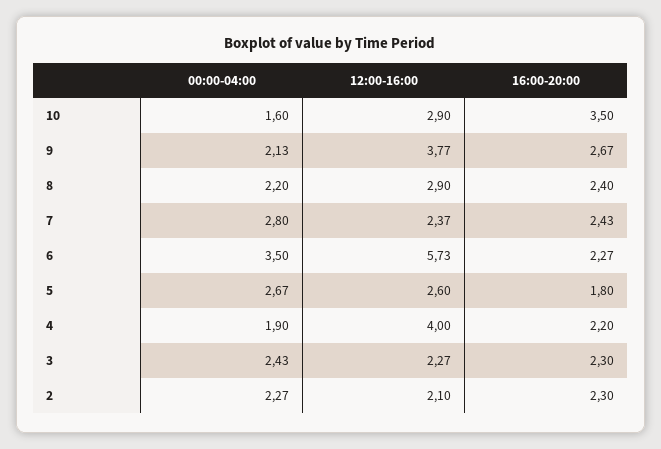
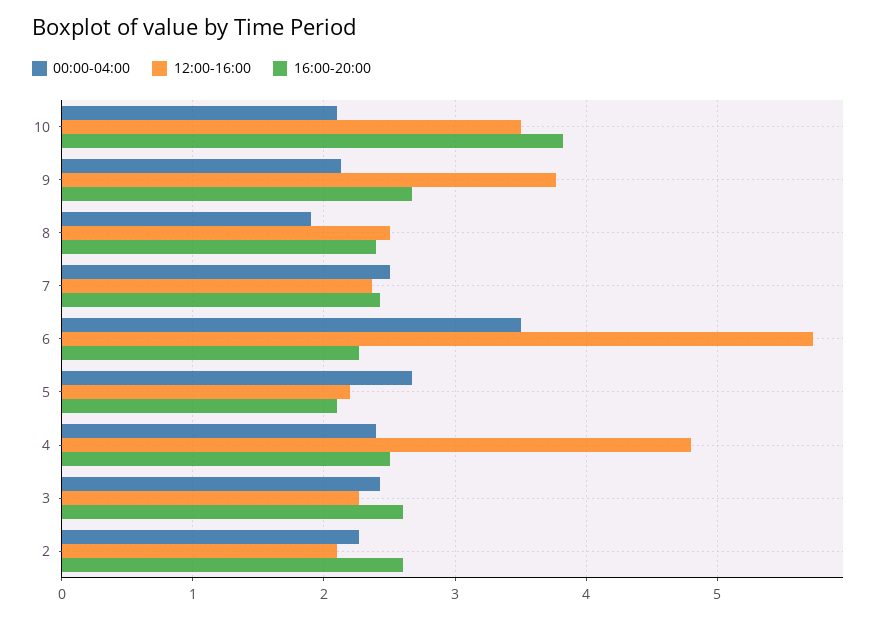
00:00-04:00, 10: 1.6 -> 2.1
12:00-16:00, 10: 2.9 -> 3.5
16:00-20:00, 10: 3.5 -> 3.8
00:00-04:00, 8: 2.2 -> 1.9
12:00-16:00, 8: 2.9 -> 2.5
00:00-04:00, 7: 2.8 -> 2.5
12:00-16:00, 5: 2.6 -> 2.2
16:00-20:00, 5: 1.8 -> 2.1
00:00-04:00, 4: 1.9 -> 2.4
12:00-16:00, 4: 4 -> 4.8
16:00-20:00, 4: 2.2 -> 2.5
16:00-20:00, 3: 2.3 -> 2.6
16:00-20:00, 2: 2.3 -> 2.6

